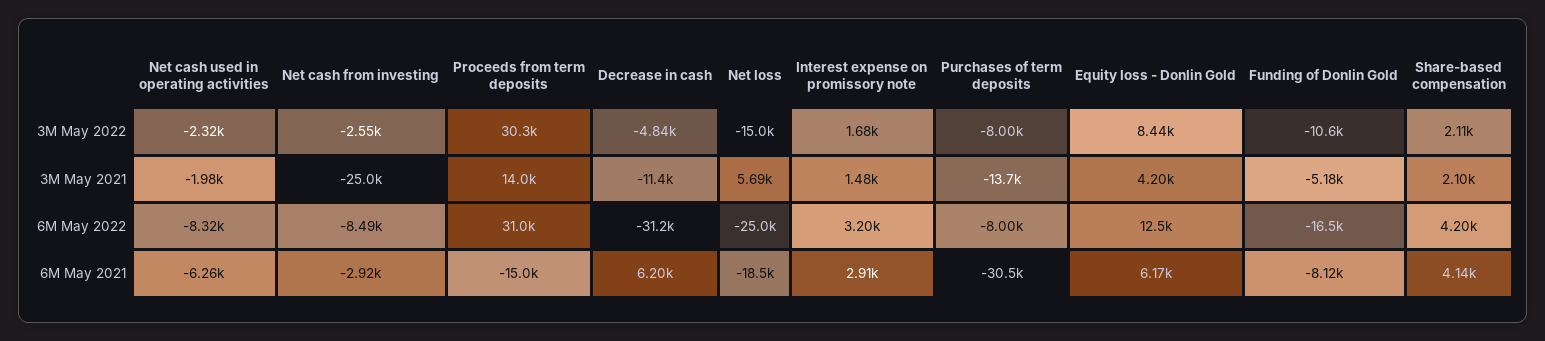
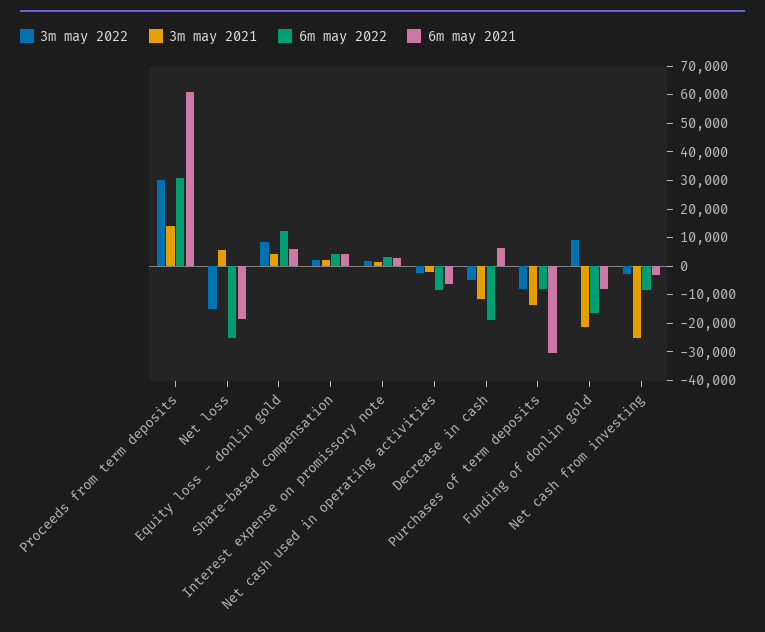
3M May 2022, Funding of Donlin Gold: -10600 -> 10000
3M May 2021, Funding of Donlin Gold: -5180 -> -20000
6M May 2022, Decrease in cash: -31200 -> -20000
6M May 2021, Proceeds from term deposits: -15000 -> 60000

